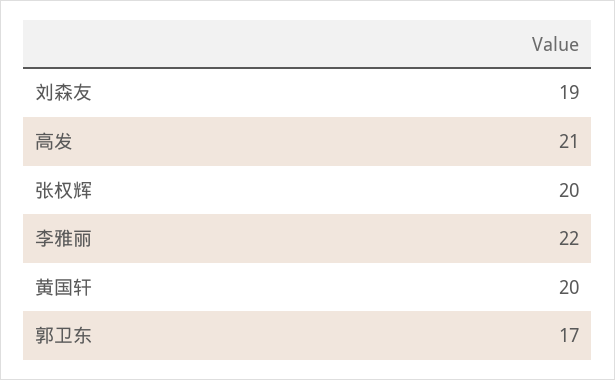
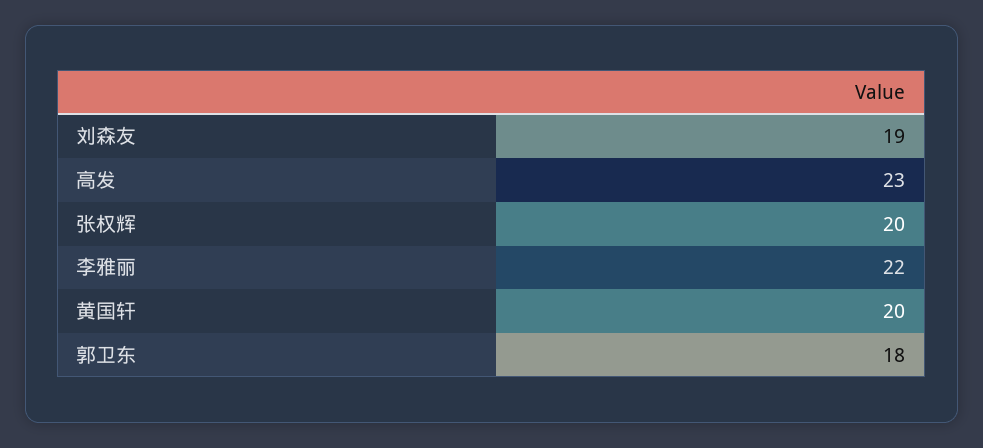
高发: 21 -> 23
郭卫东: 17 -> 18

